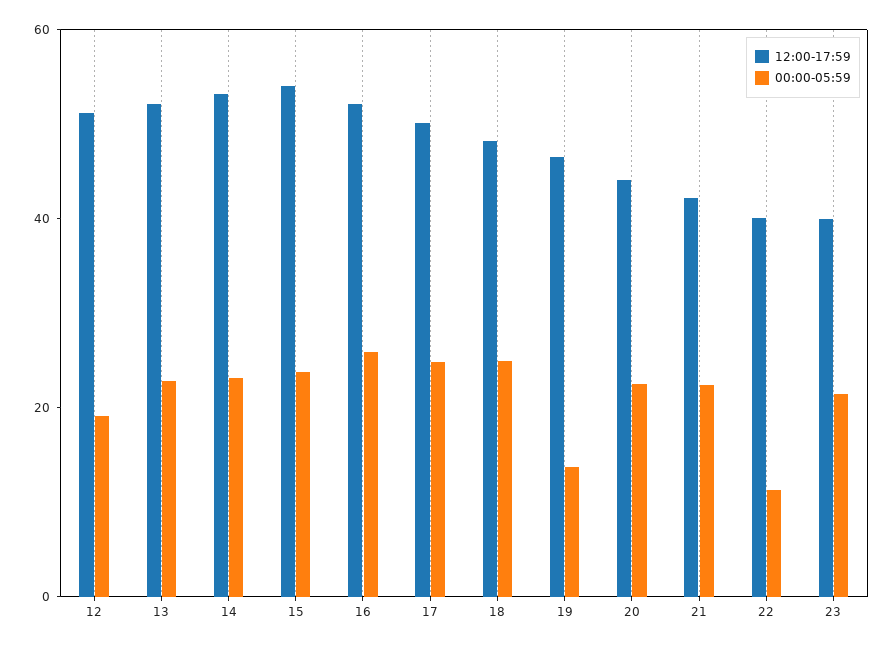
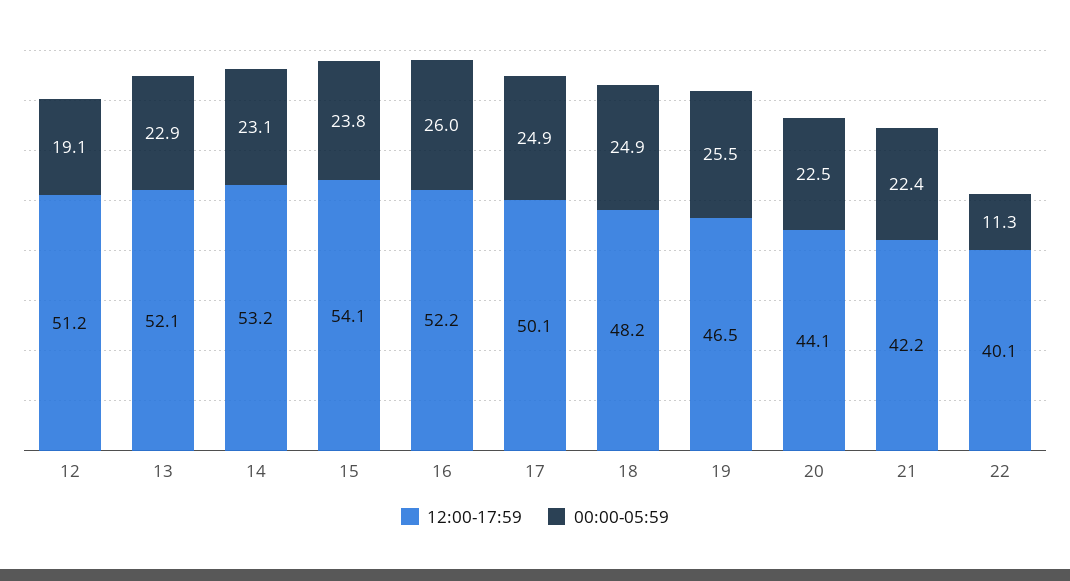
00:00-05:59, 19: 15 -> 25.5
12:00-17:59, 23: 40 -> none
00:00-05:59, 23: 20 -> none

